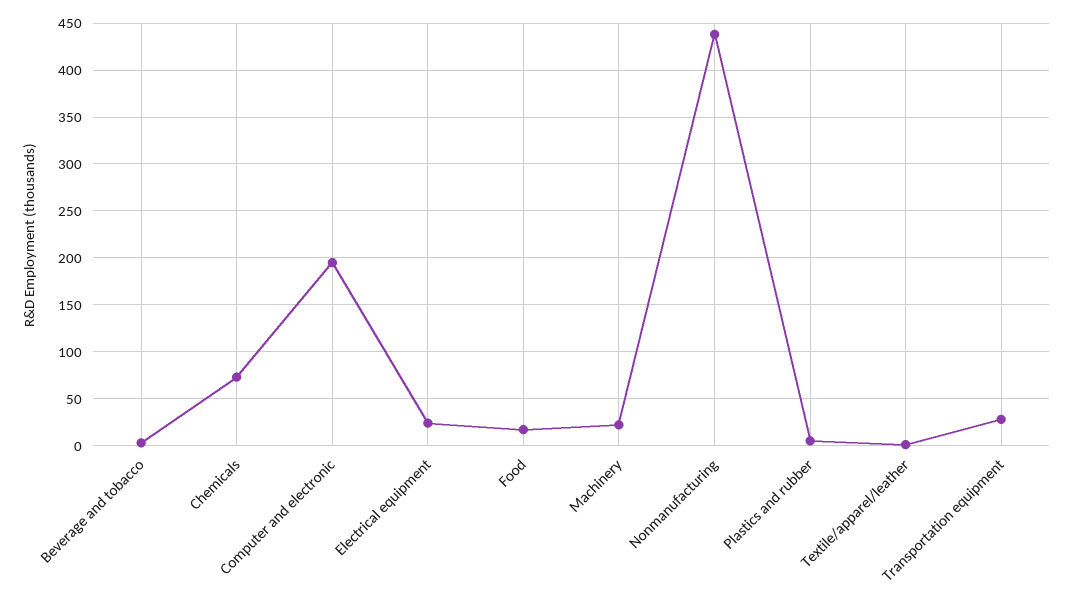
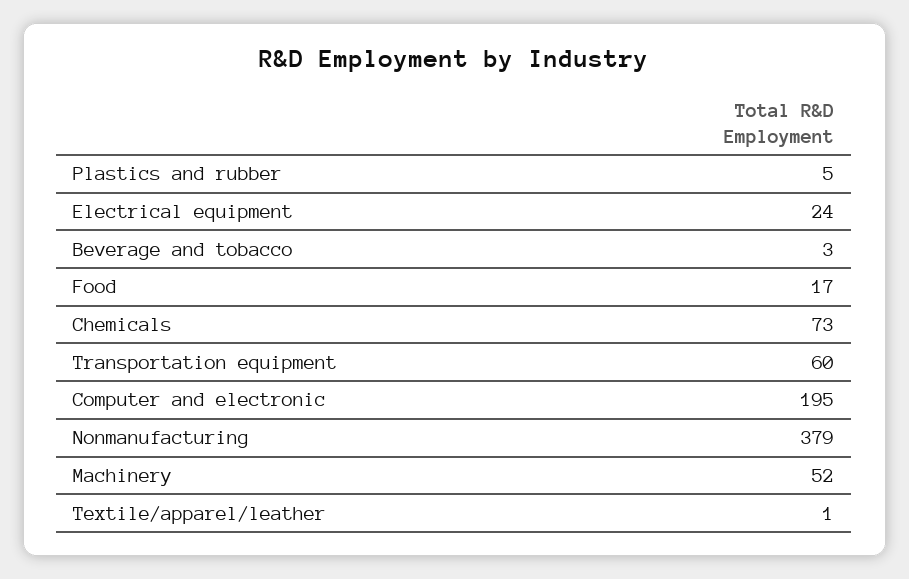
Machinery: 20 -> 52
Nonmanufacturing: 440 -> 379
Transportation equipment: 30 -> 60

